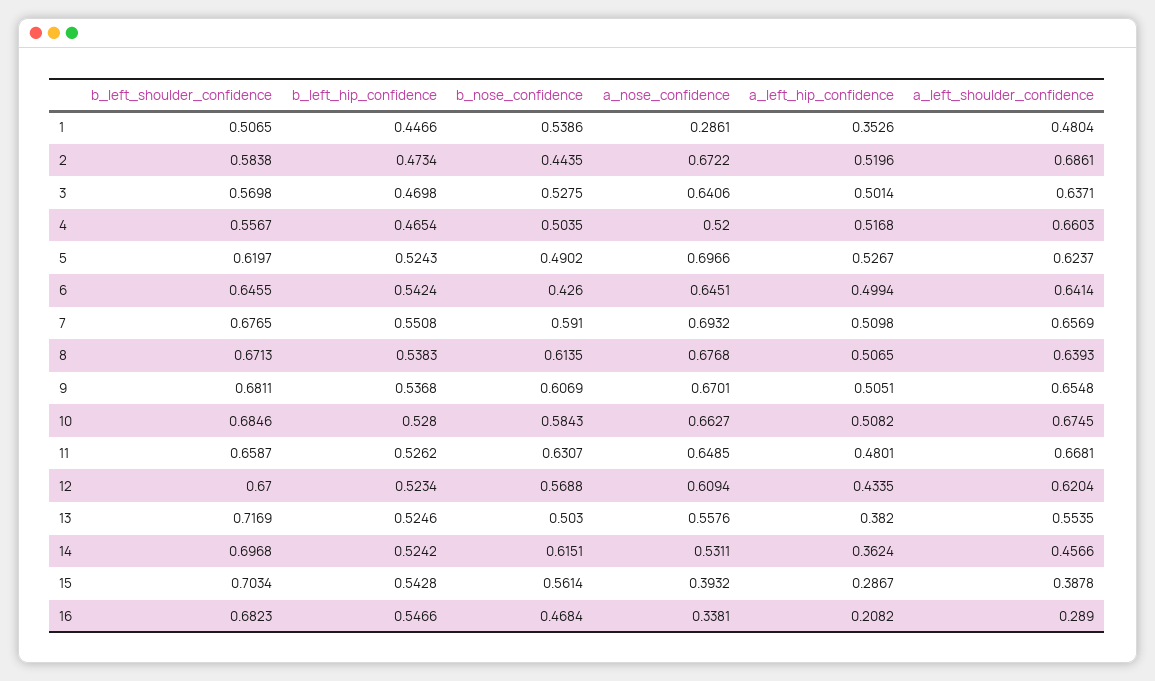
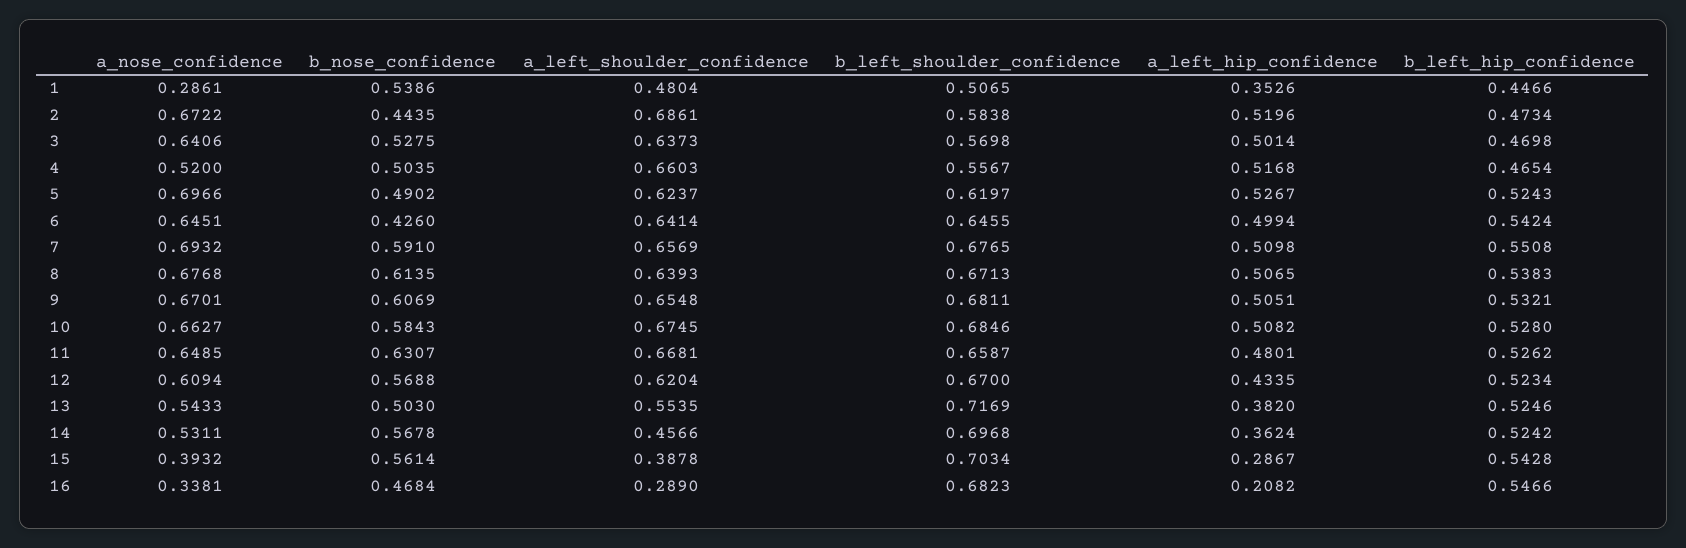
a_left_shoulder_confidence, 3: 0.6371 -> 0.6373
b_left_hip_confidence, 9: 0.5368 -> 0.5321
a_nose_confidence, 13: 0.5576 -> 0.5433
b_nose_confidence, 14: 0.6151 -> 0.5678

